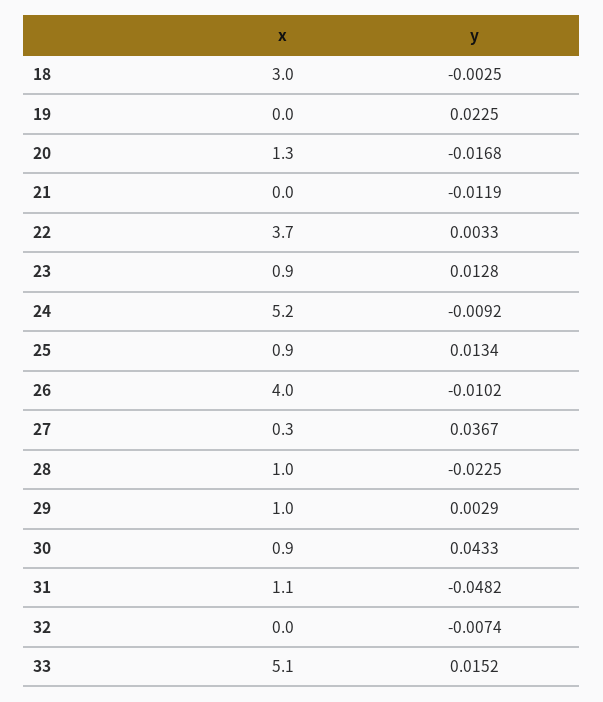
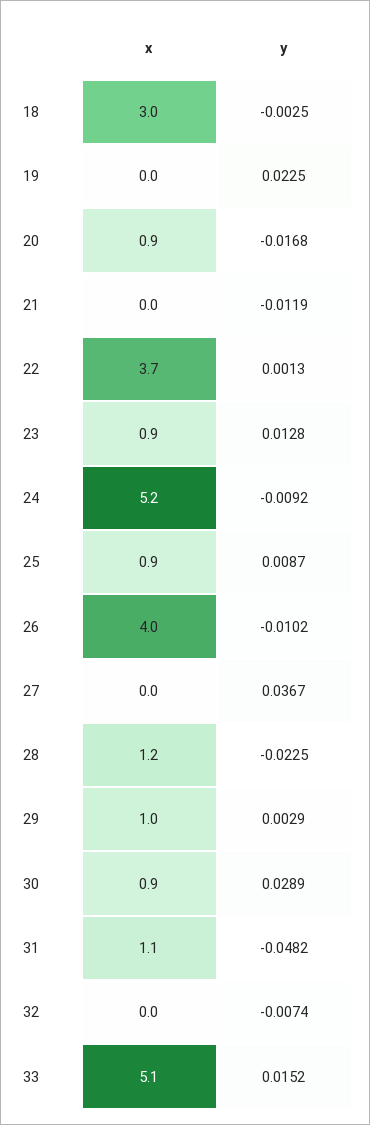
x, 20: 1.3 -> 0.9
y, 22: 0.0033 -> 0.0013
y, 25: 0.0134 -> 0.0087
x, 27: 0.3 -> 0
x, 28: 1 -> 1.2
y, 30: 0.0433 -> 0.0289

